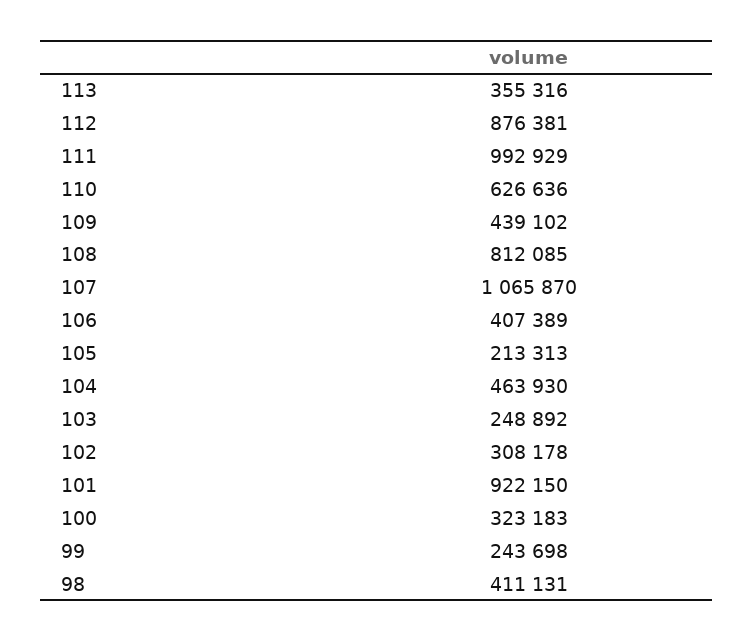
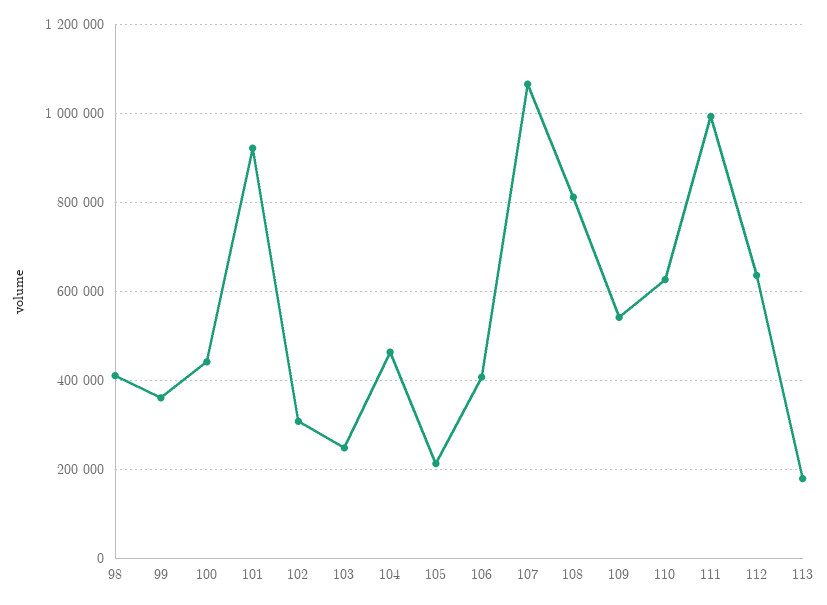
113: 355316 -> 180000
112: 876381 -> 640000
109: 439102 -> 540000
100: 323183 -> 440000
99: 243698 -> 360000

